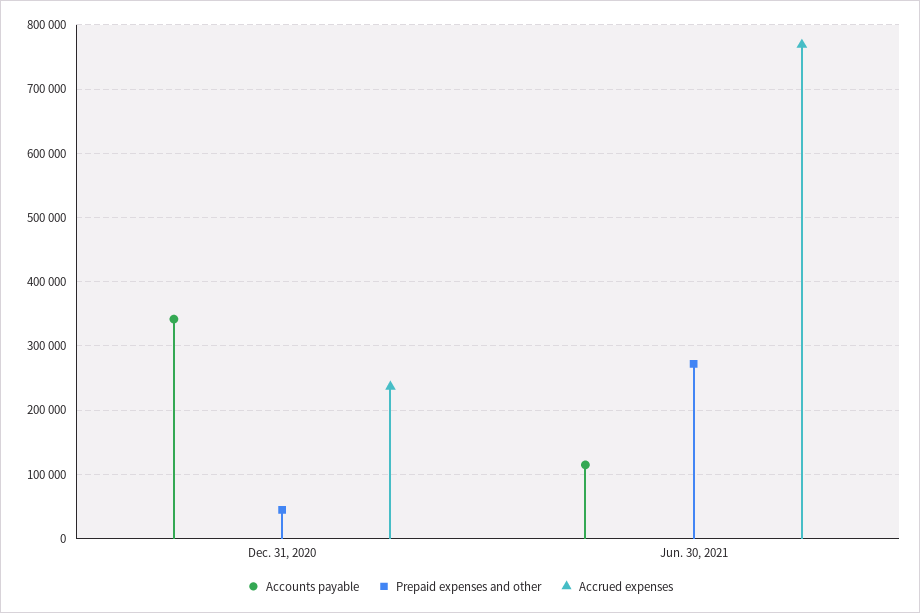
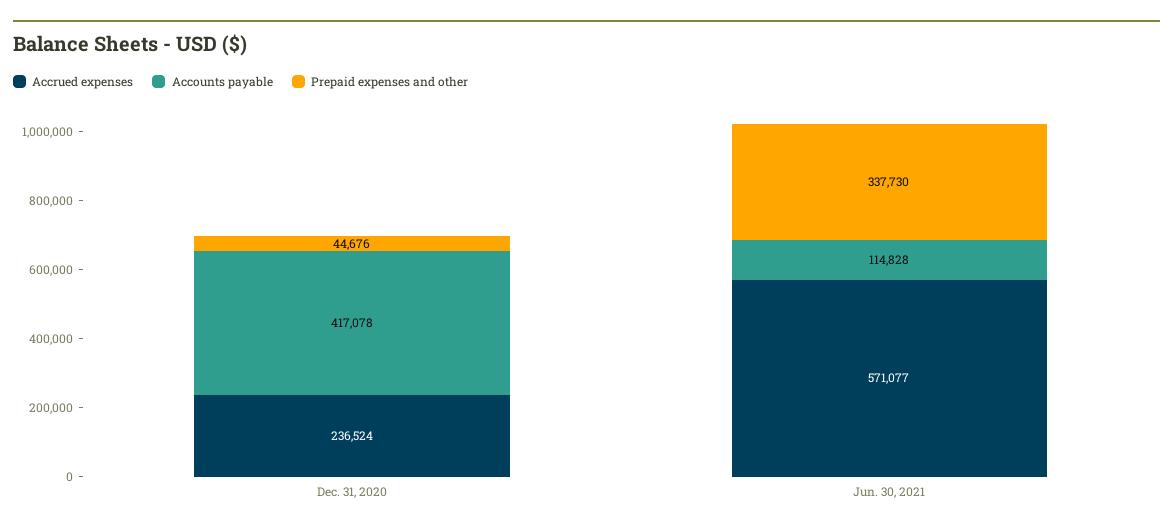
Accounts payable, Dec. 31, 2020: 340000 -> 417078
Prepaid expenses and other, Jun. 30, 2021: 270000 -> 337730
Accrued expenses, Jun. 30, 2021: 770000 -> 571077

